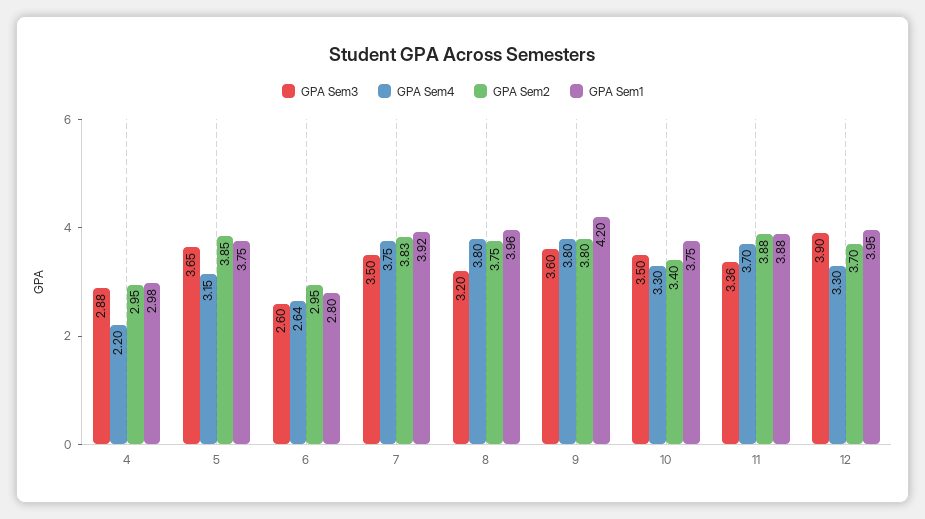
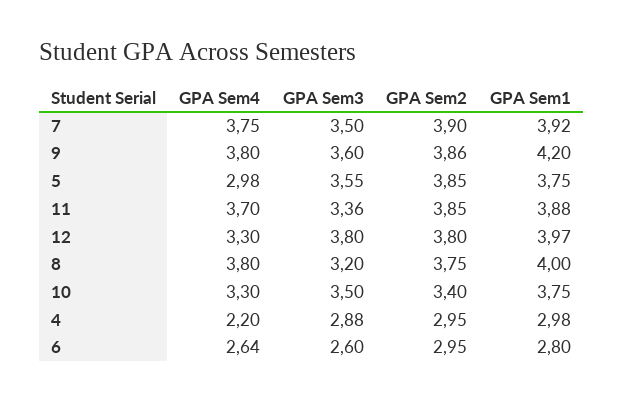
GPA Sem3, 5: 3.65 -> 3.55
GPA Sem4, 5: 3.15 -> 2.98
GPA Sem2, 7: 3.83 -> 3.9
GPA Sem1, 8: 3.96 -> 4
GPA Sem2, 9: 3.8 -> 3.86
GPA Sem2, 11: 3.88 -> 3.85
GPA Sem3, 12: 3.9 -> 3.8
GPA Sem2, 12: 3.7 -> 3.8
GPA Sem1, 12: 3.95 -> 3.97

